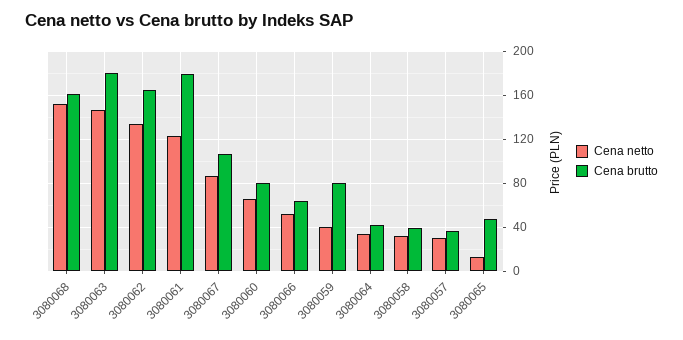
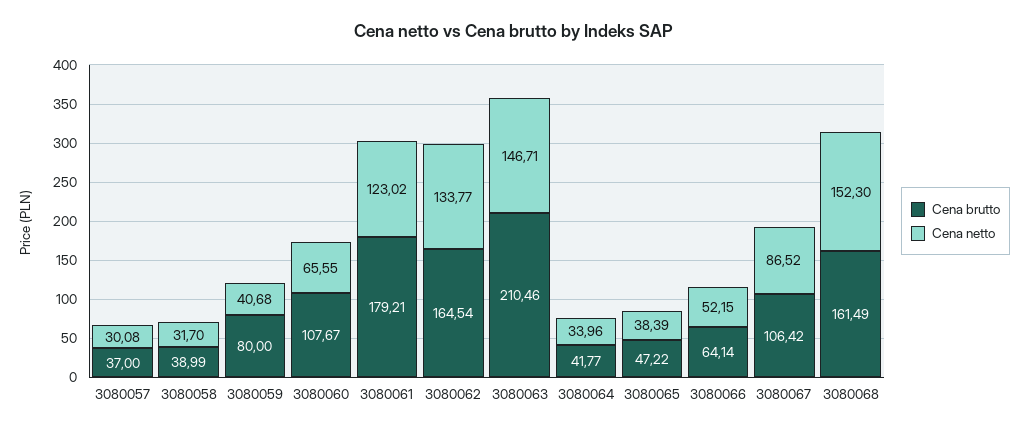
Cena brutto, 3080063: 180 -> 210.46
Cena brutto, 3080060: 80 -> 107.67
Cena netto, 3080065: 10 -> 38.39

